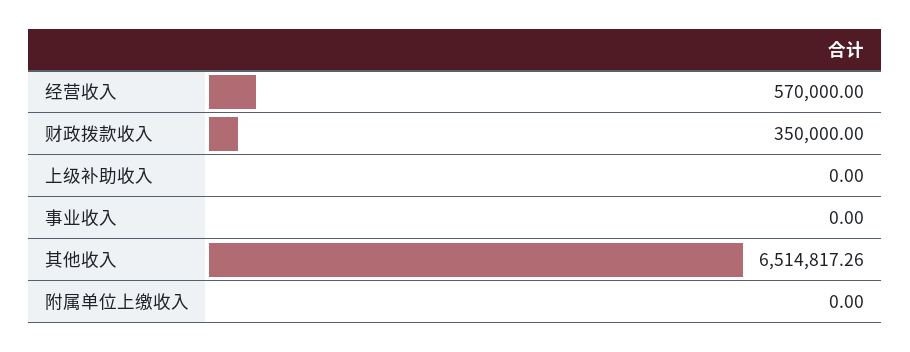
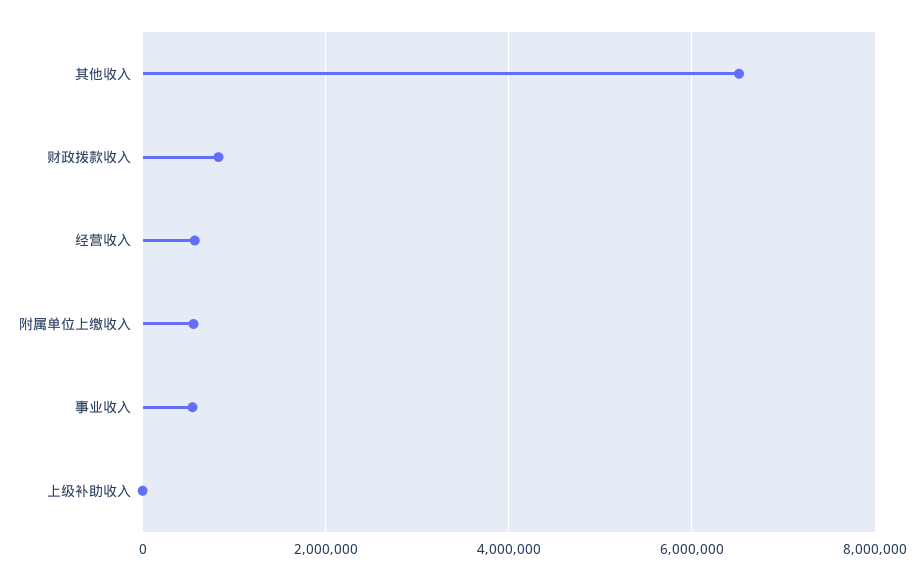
财政拨款收入: 350000 -> 800000
事业收入: 0 -> 600000
附属单位上缴收入: 0 -> 600000

